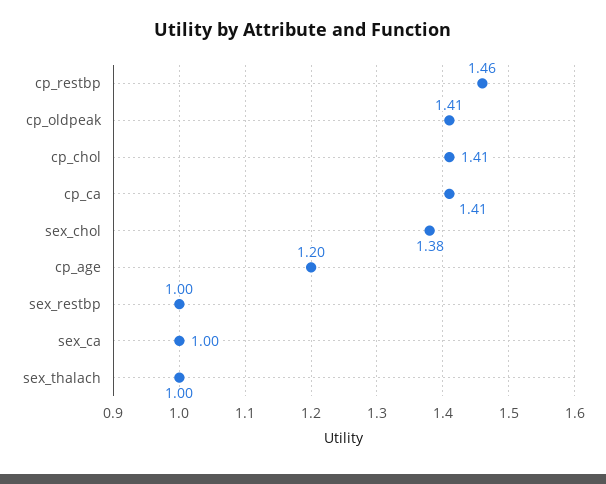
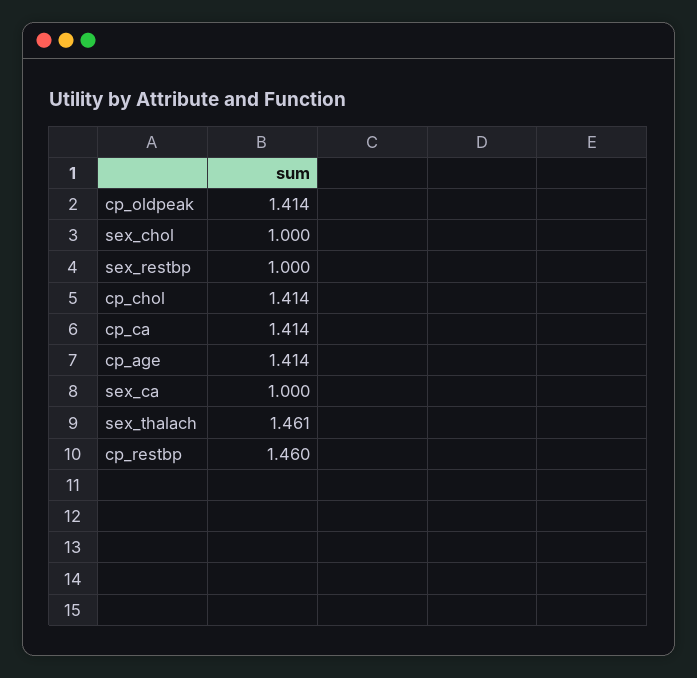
sex_chol: 1.38 -> 1
cp_age: 1.2 -> 1.414
sex_thalach: 1 -> 1.461

